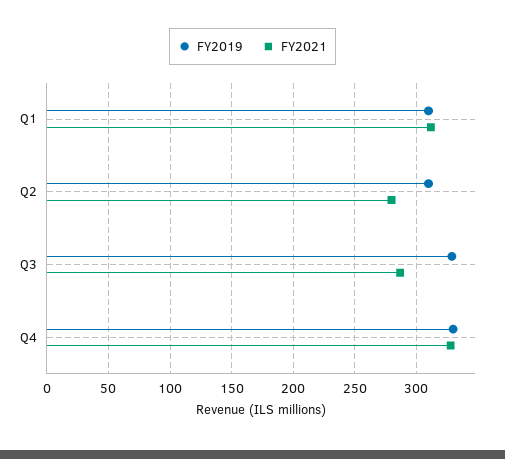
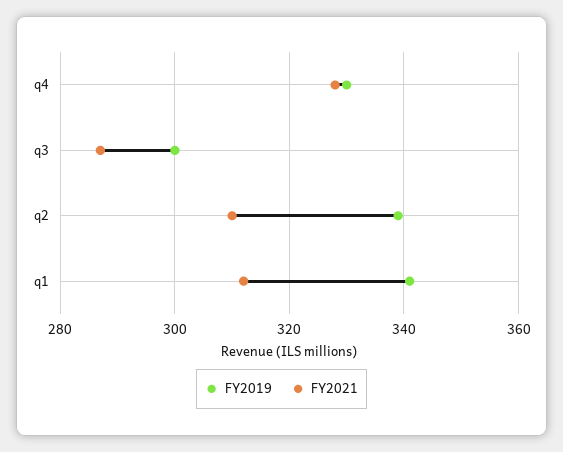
FY2019, Q1: 310 -> 340
FY2019, Q2: 310 -> 340
FY2021, Q2: 280 -> 310
FY2019, Q3: 330 -> 300

